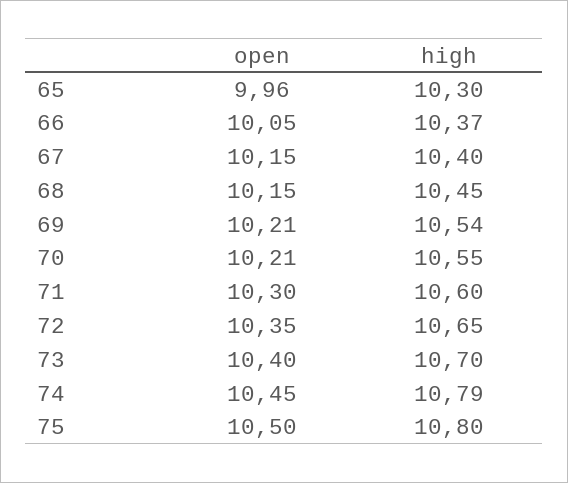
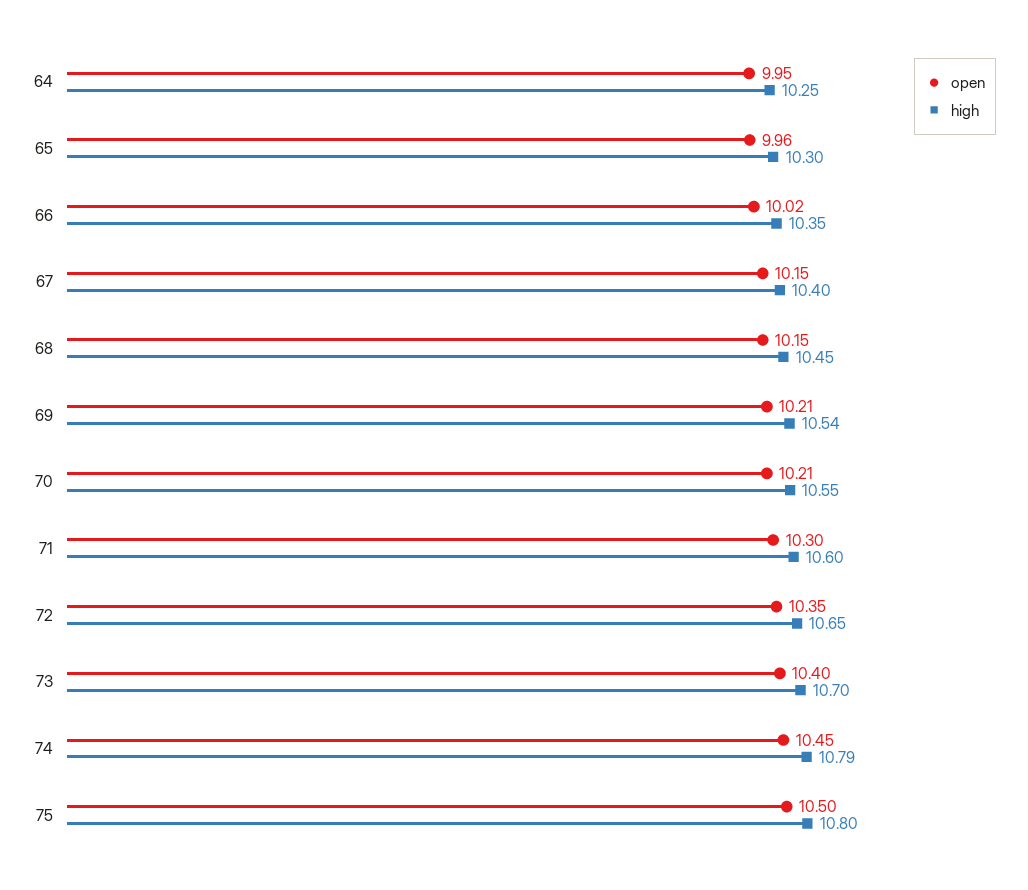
open, 66: 10.05 -> 10.02
high, 66: 10.37 -> 10.35
open, 64: none -> 9.95
high, 64: none -> 10.25

